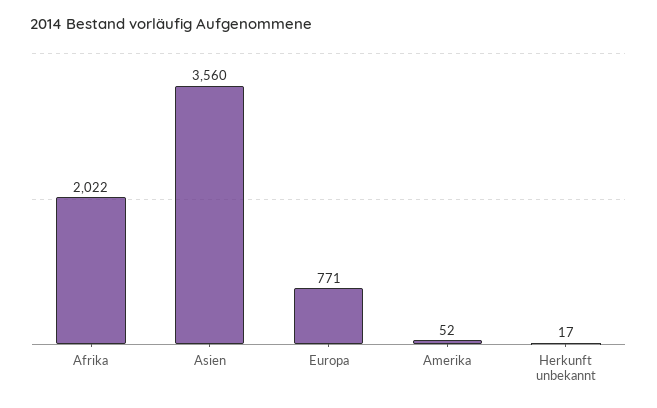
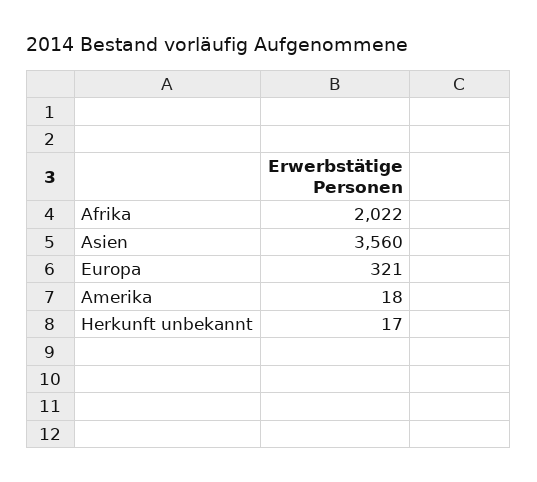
Europa: 771 -> 321
Amerika: 52 -> 18

